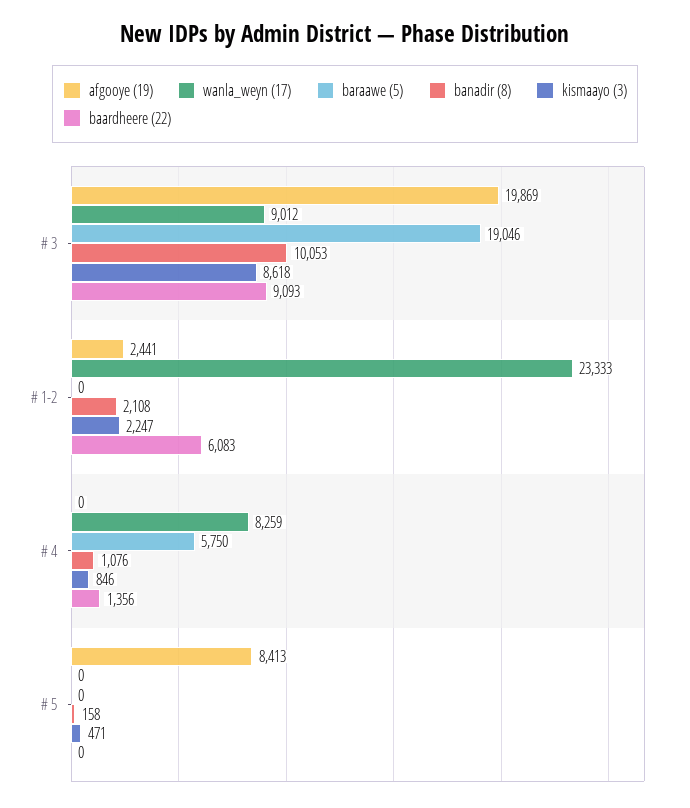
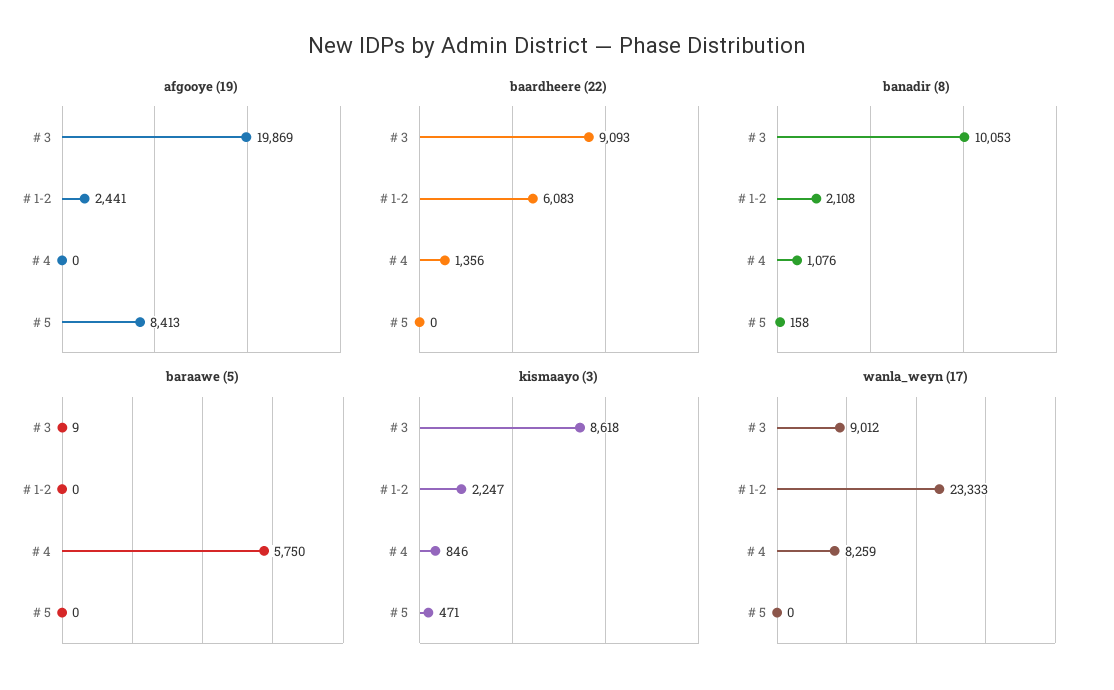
baraawe (5), # 3: 19046 -> 9

